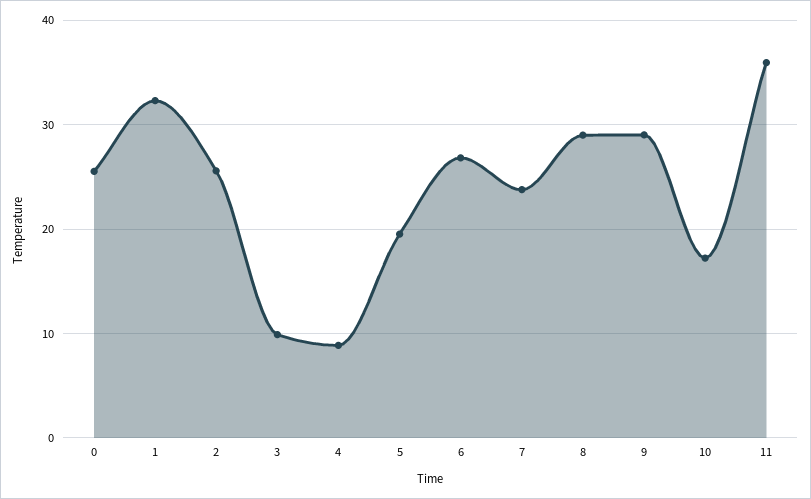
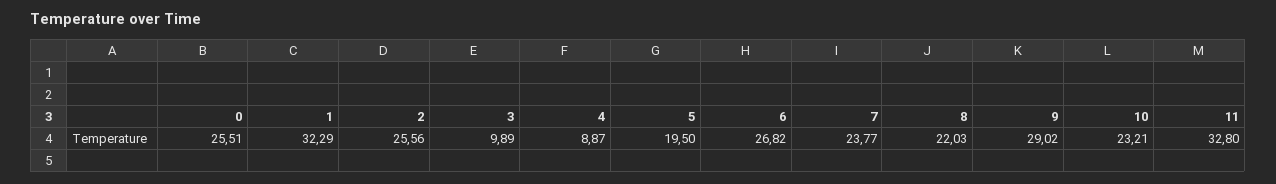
8: 29 -> 22.03
10: 17 -> 23.21
11: 36 -> 32.8

